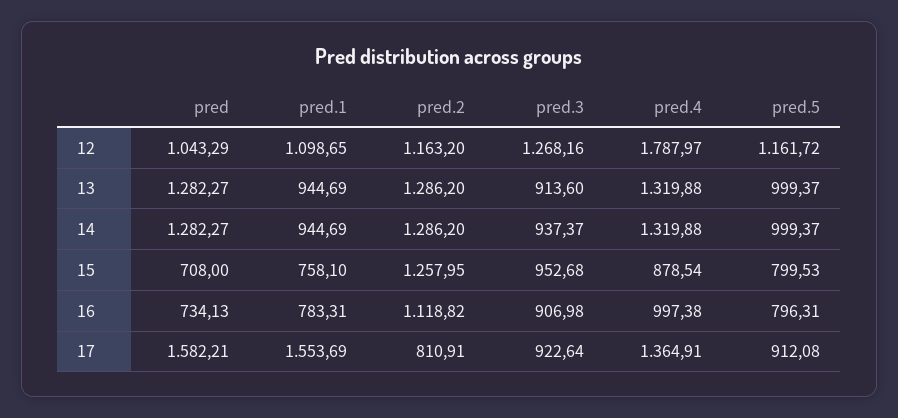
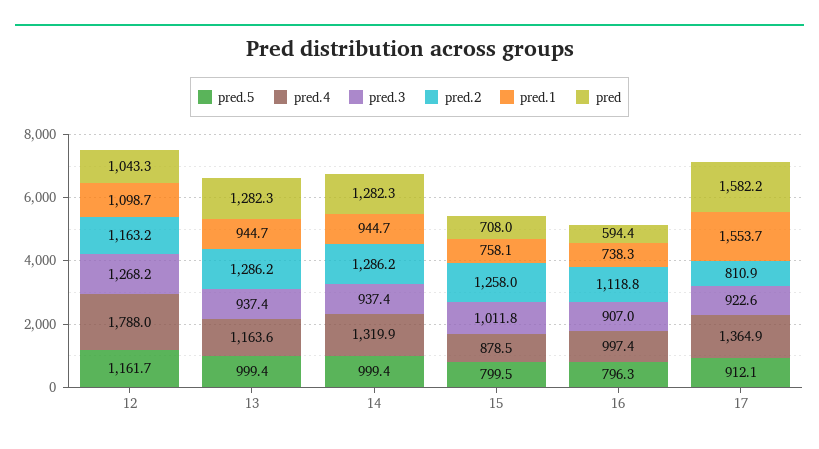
pred.3, 13: 913.6 -> 937.4
pred.4, 13: 1319.88 -> 1163.6
pred.3, 15: 952.68 -> 1011.8
pred, 16: 734.13 -> 594.4
pred.1, 16: 783.31 -> 738.3

